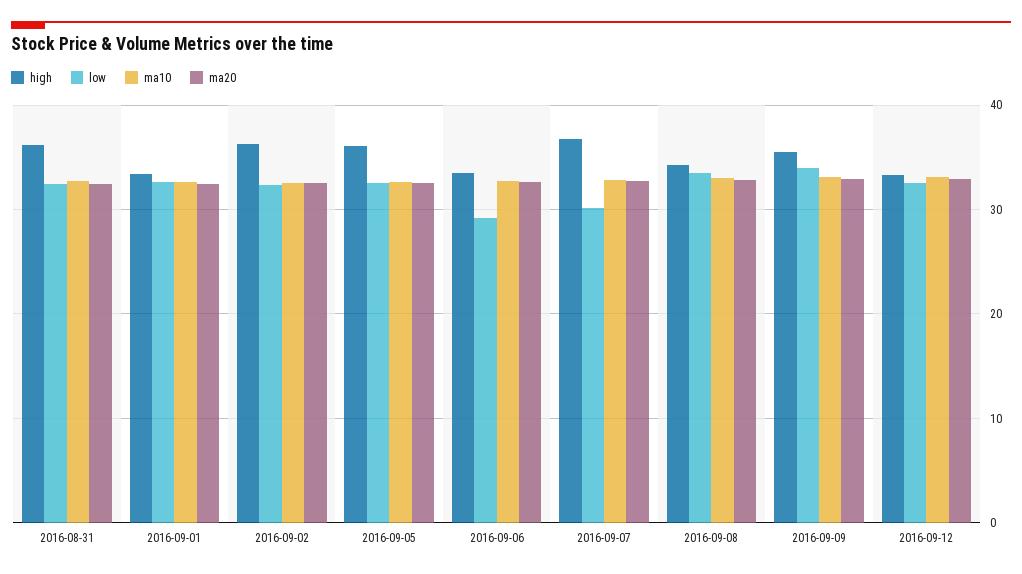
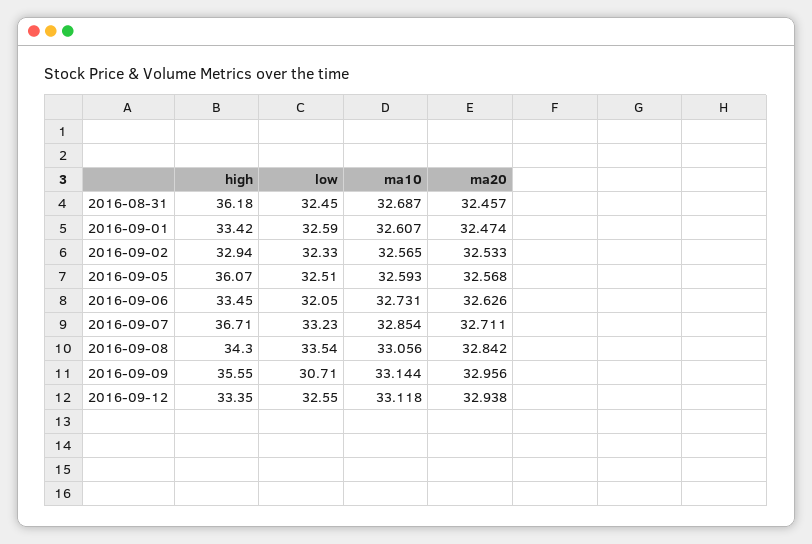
high, 2016-09-02: 36 -> 32.94
low, 2016-09-06: 29 -> 32.05
low, 2016-09-07: 30 -> 33.23
low, 2016-09-09: 34 -> 30.71

